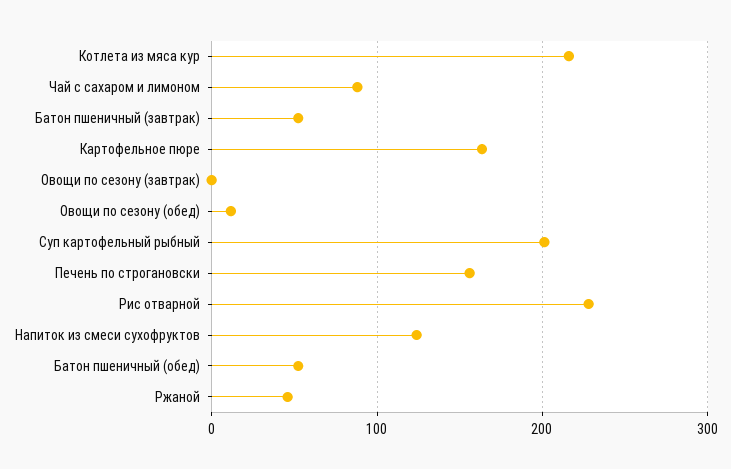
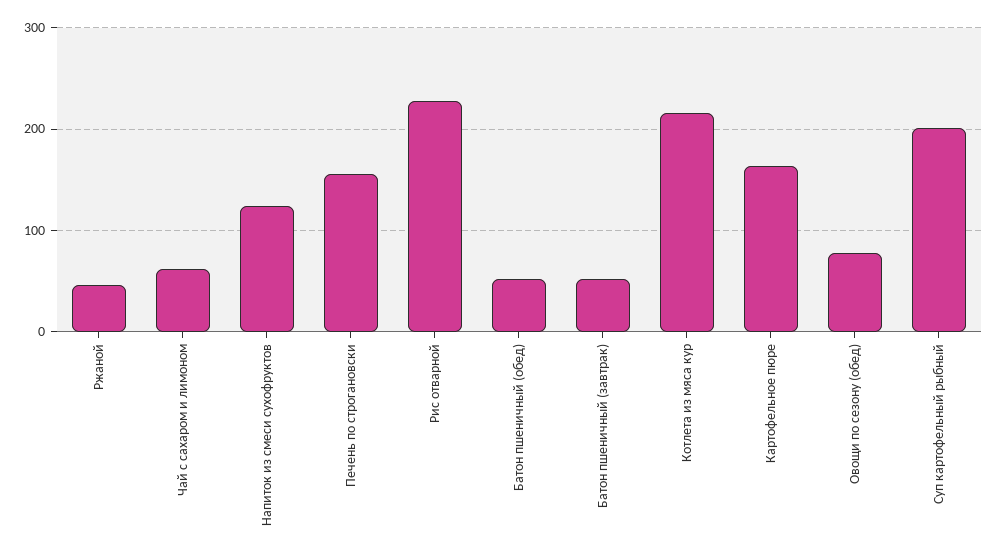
Чай с сахаром и лимоном: 90 -> 60
Овощи по сезону (завтрак): 0 -> none
Овощи по сезону (обед): 10 -> 80

